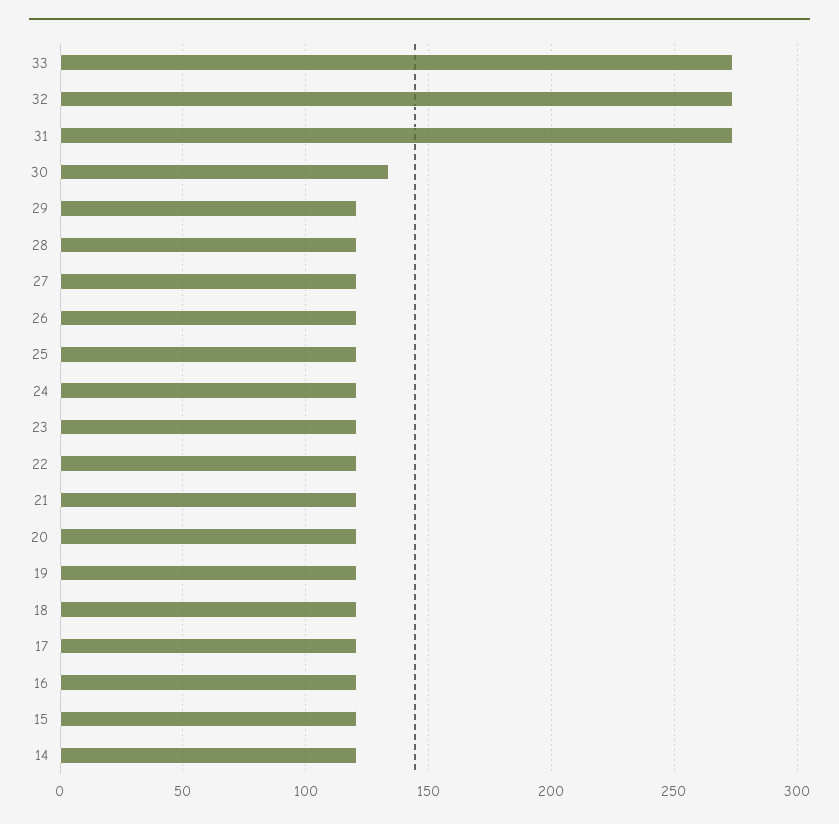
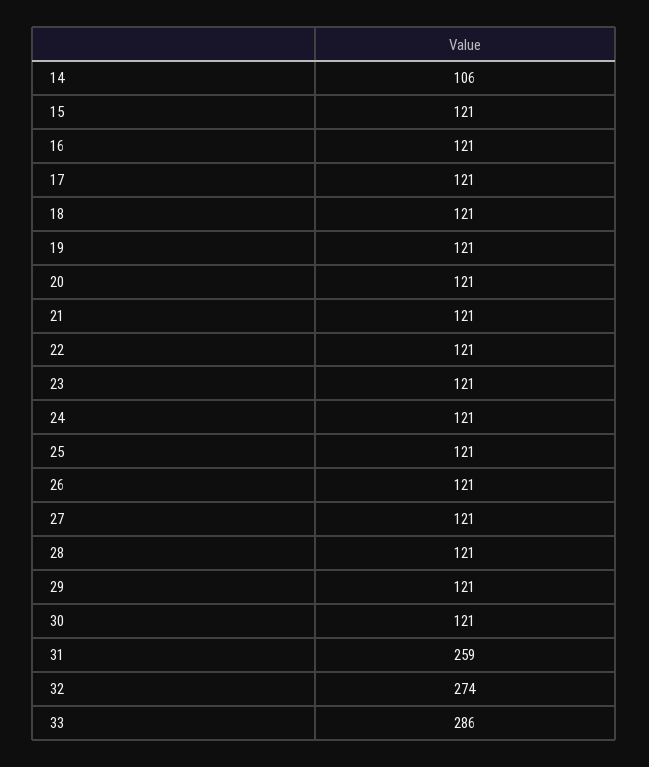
33: 275 -> 286
31: 275 -> 259
30: 135 -> 121
14: 120 -> 106

